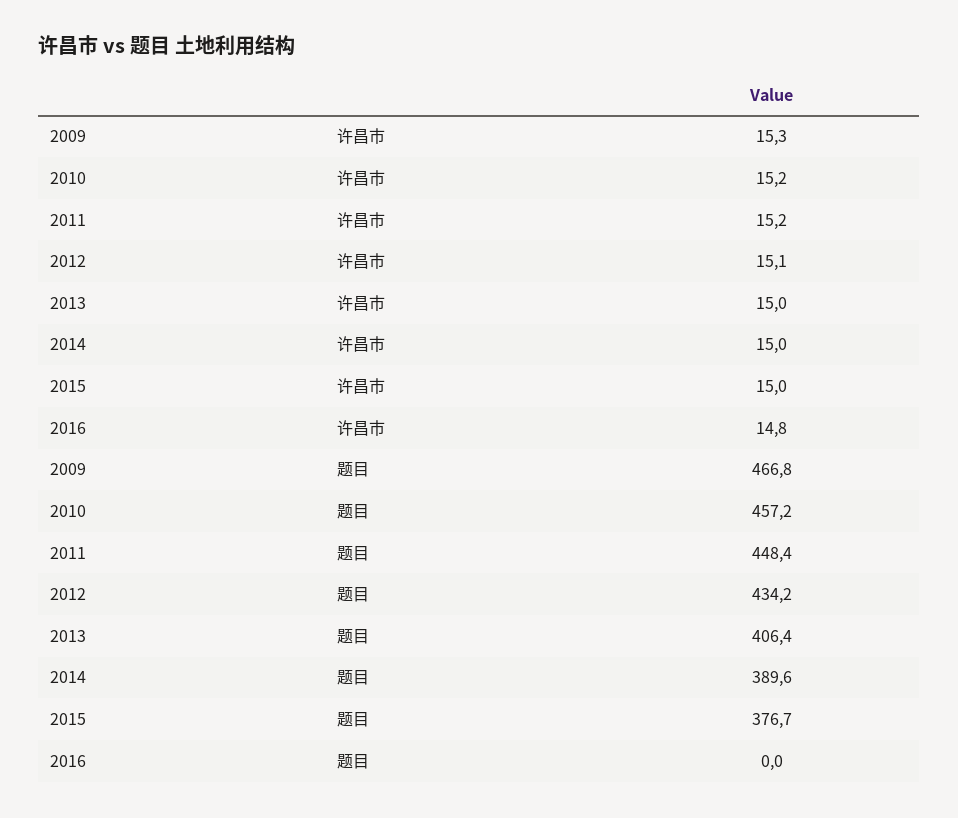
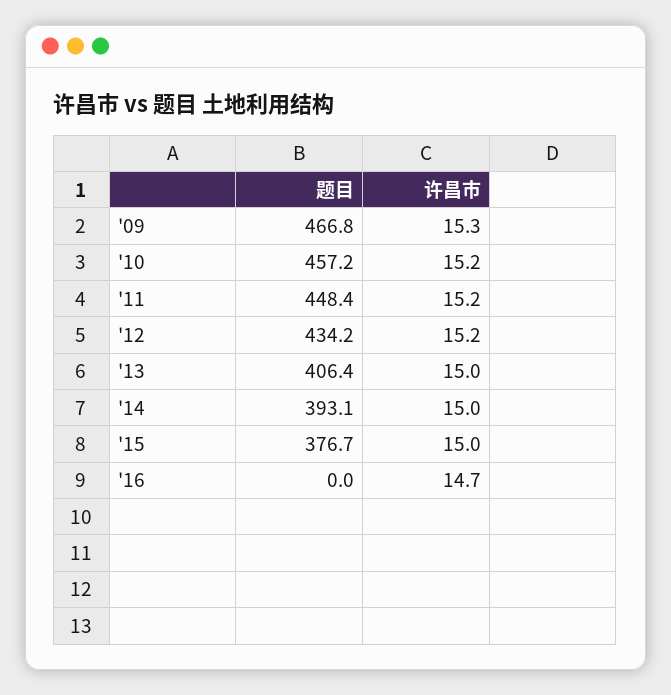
2012, 许昌市: 15.1 -> 15.2
2016, 许昌市: 14.8 -> 14.7
2014, 题目: 389.6 -> 393.1

